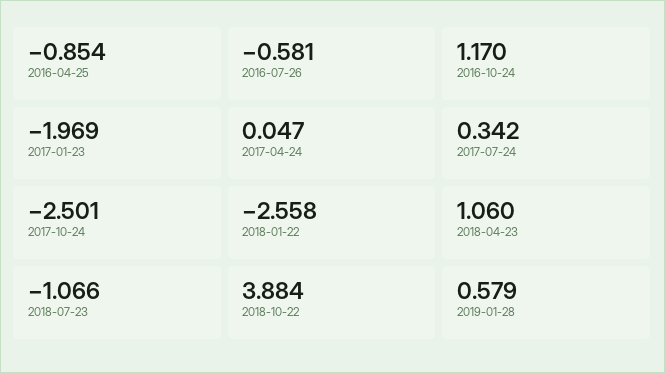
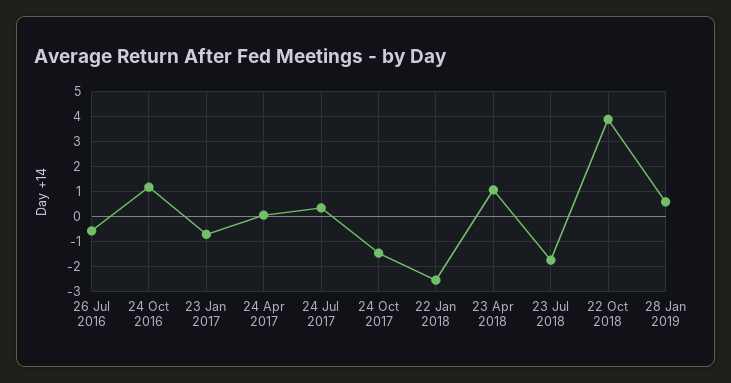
2016-04-25: -0.854 -> none
2017-01-23: -1.969 -> -0.75
2017-10-24: -2.501 -> -1.5
2018-07-23: -1.066 -> -1.75

